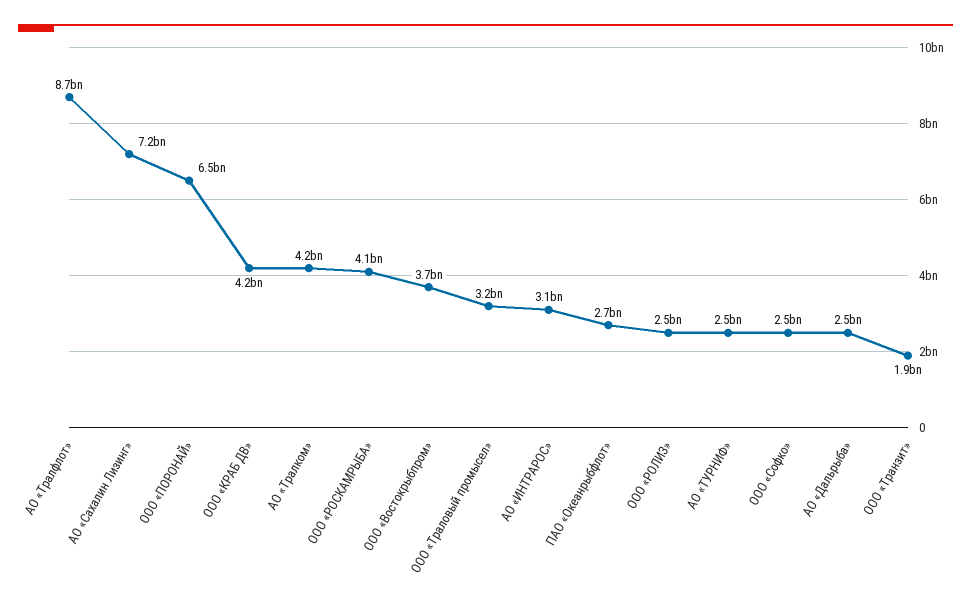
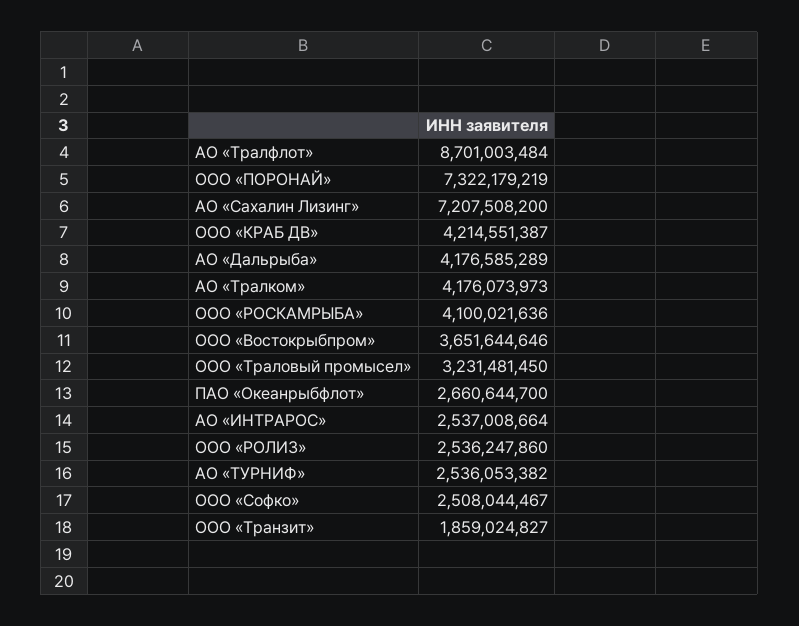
ООО «ПОРОНАЙ»: 6500000000 -> 7322179219
АО «ИНТРАРОС»: 3100000000 -> 2537008664
АО «Дальрыба»: 2500000000 -> 4176585289

